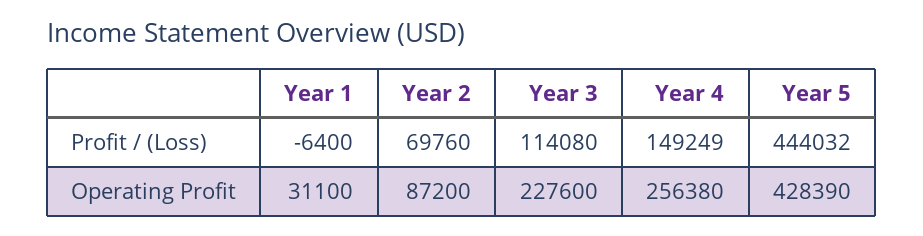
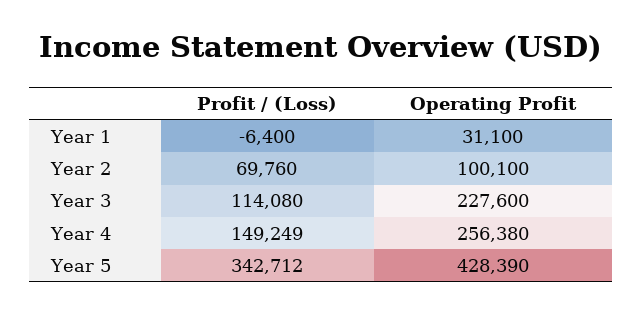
Year 5, Profit / (Loss): 444032 -> 342712
Year 2, Operating Profit: 87200 -> 100100

